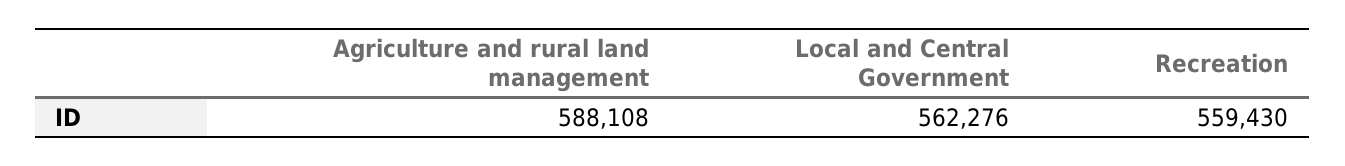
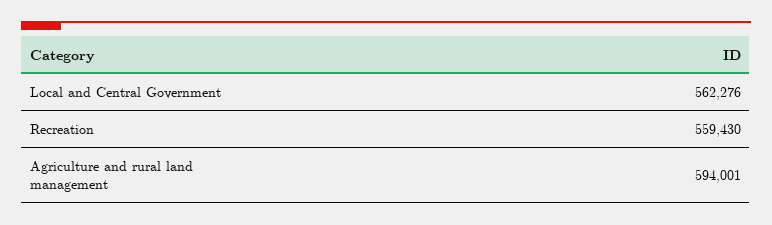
Agriculture and rural land management: 588108 -> 594001

